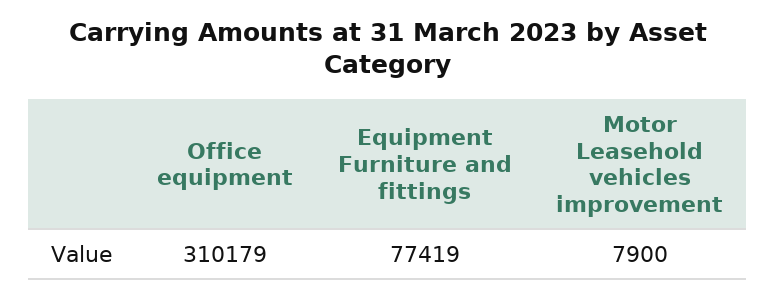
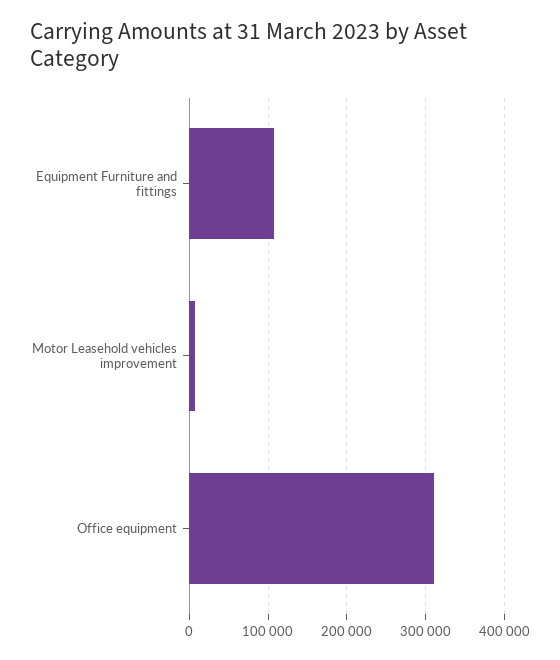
Equipment Furniture and fittings: 77419 -> 110000

